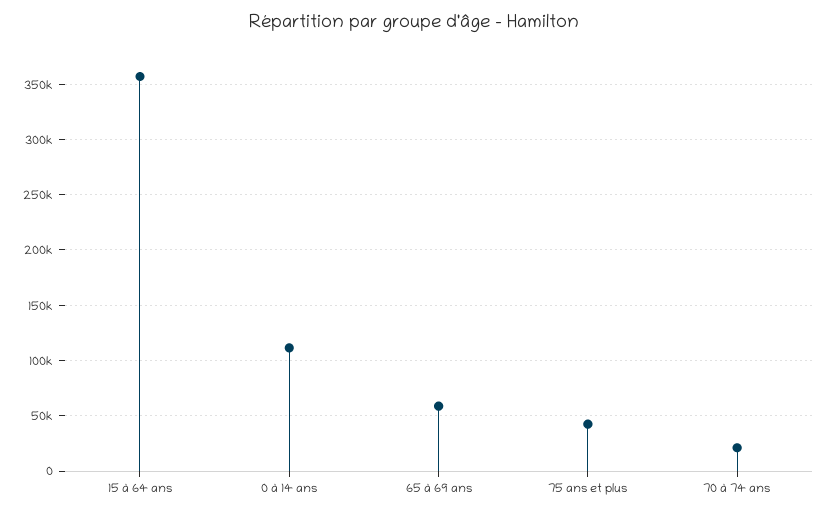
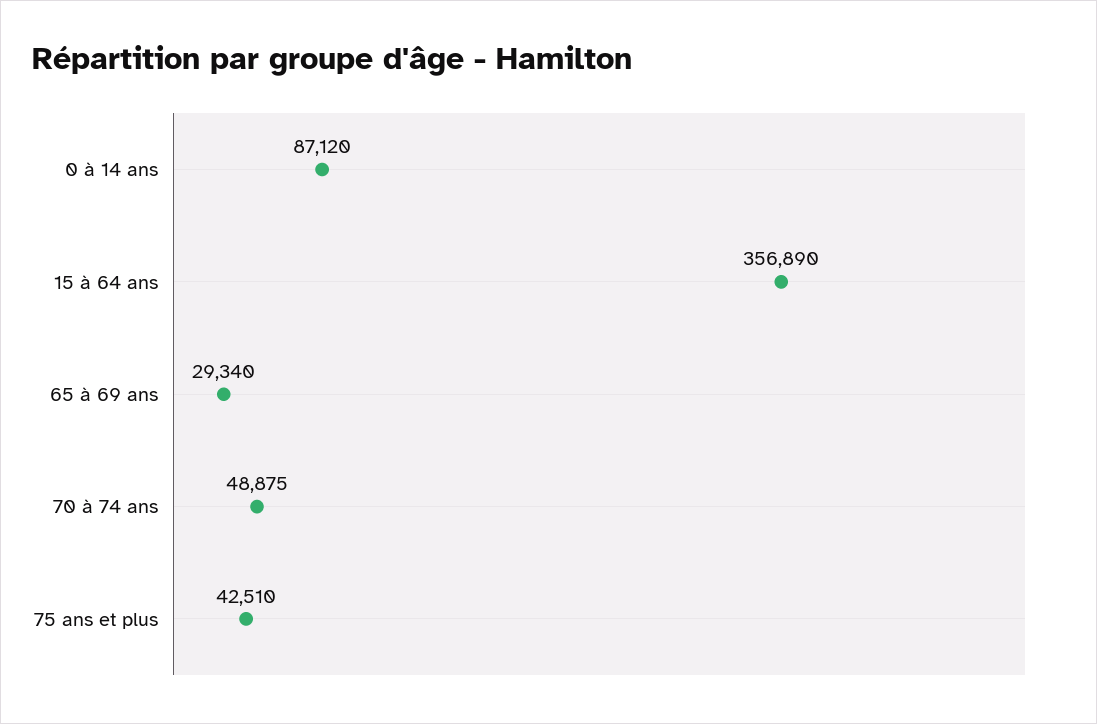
0 à 14 ans: 110000 -> 87120
65 à 69 ans: 60000 -> 29340
70 à 74 ans: 20000 -> 48875

